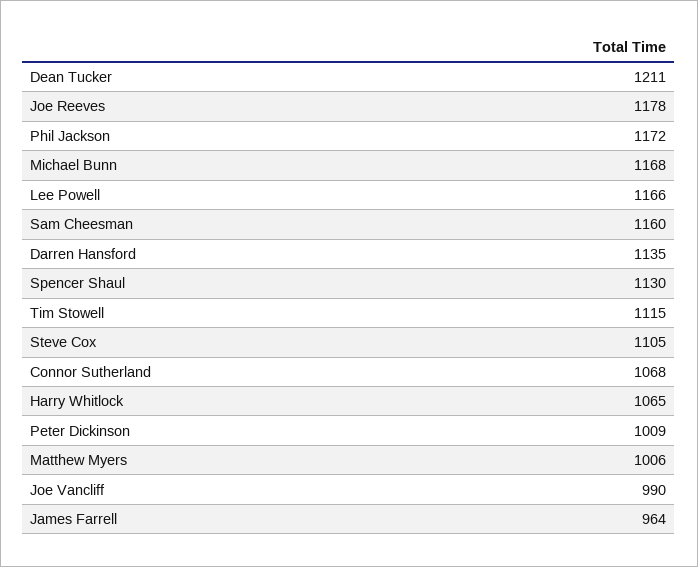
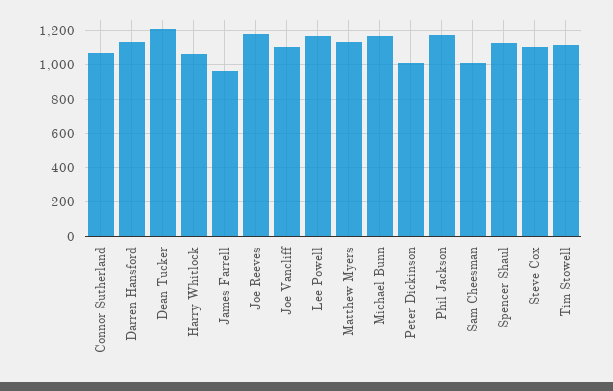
Sam Cheesman: 1160 -> 1000
Matthew Myers: 1006 -> 1150
Joe Vancliff: 990 -> 1100

